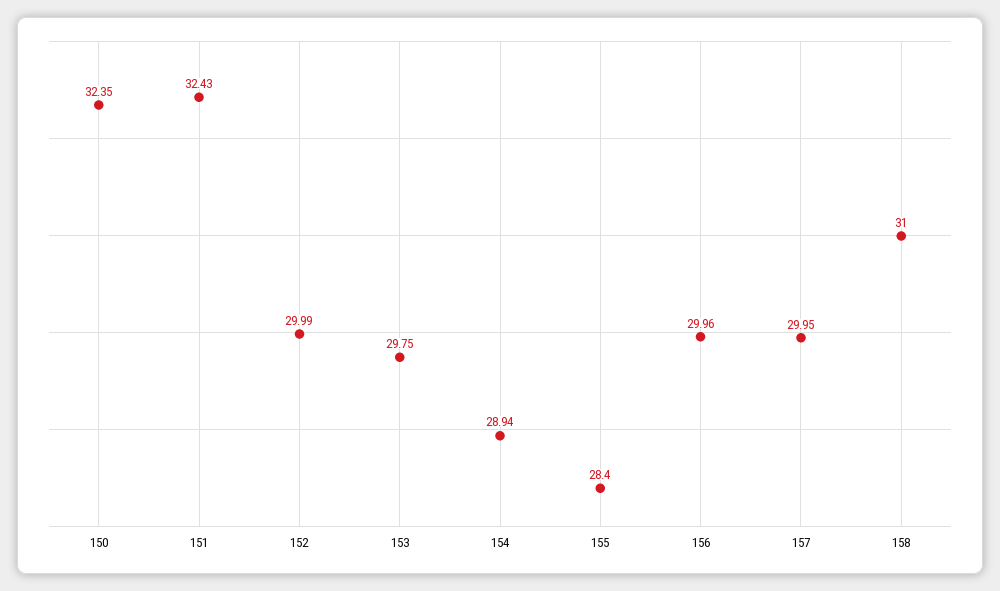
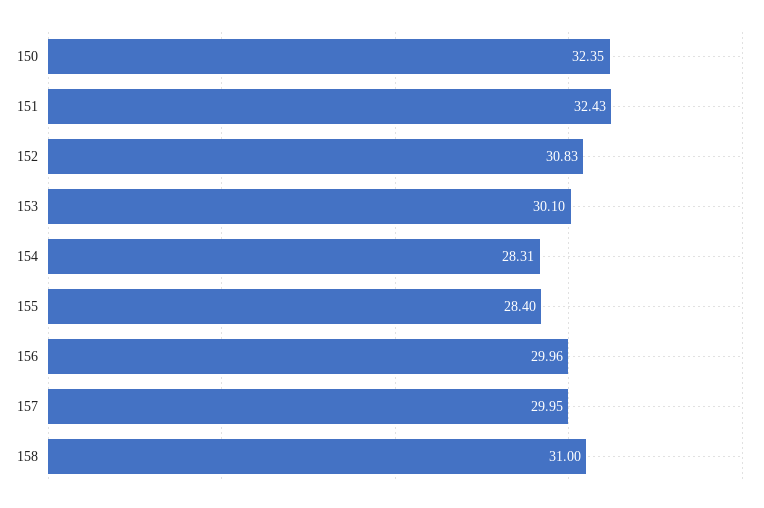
152: 29.99 -> 30.83
153: 29.75 -> 30.1
154: 28.94 -> 28.31

